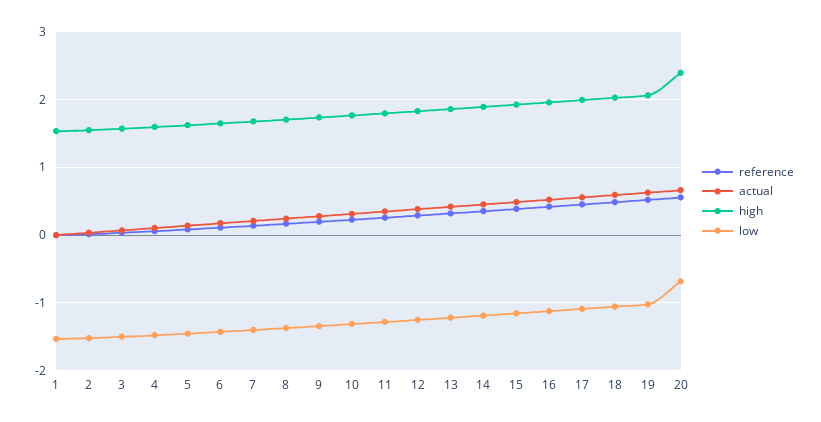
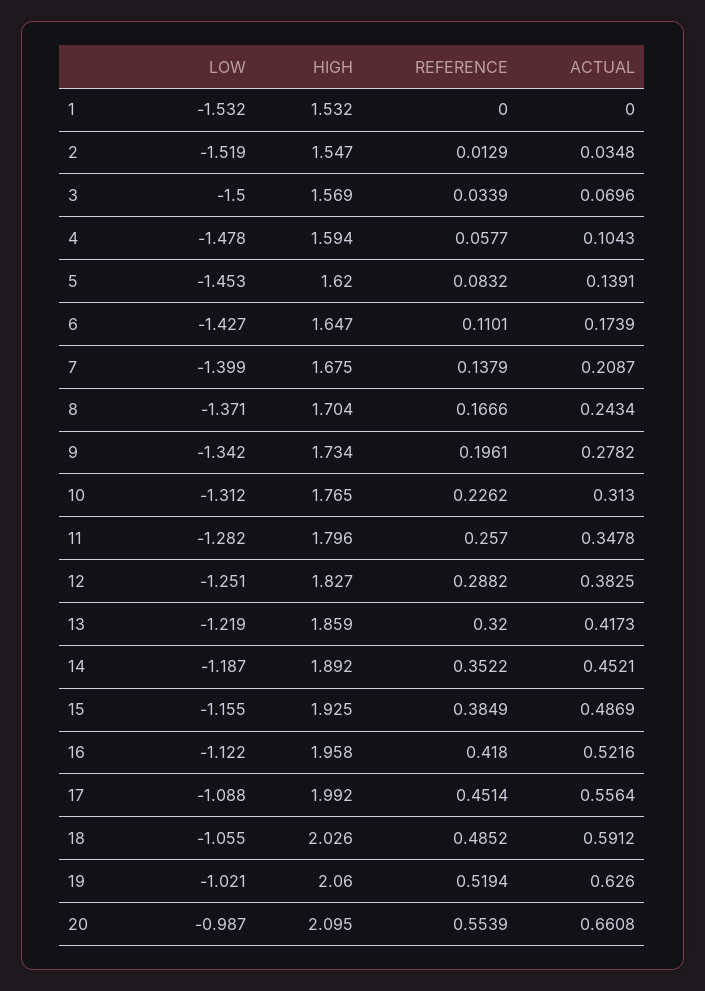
high, 20: 2.4 -> 2.095
low, 20: -0.7 -> -0.987

